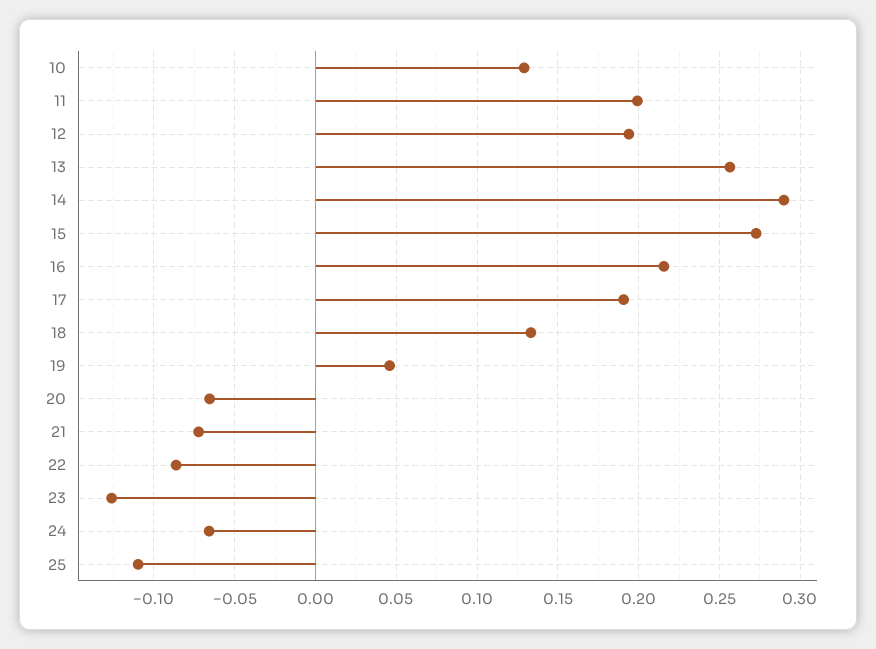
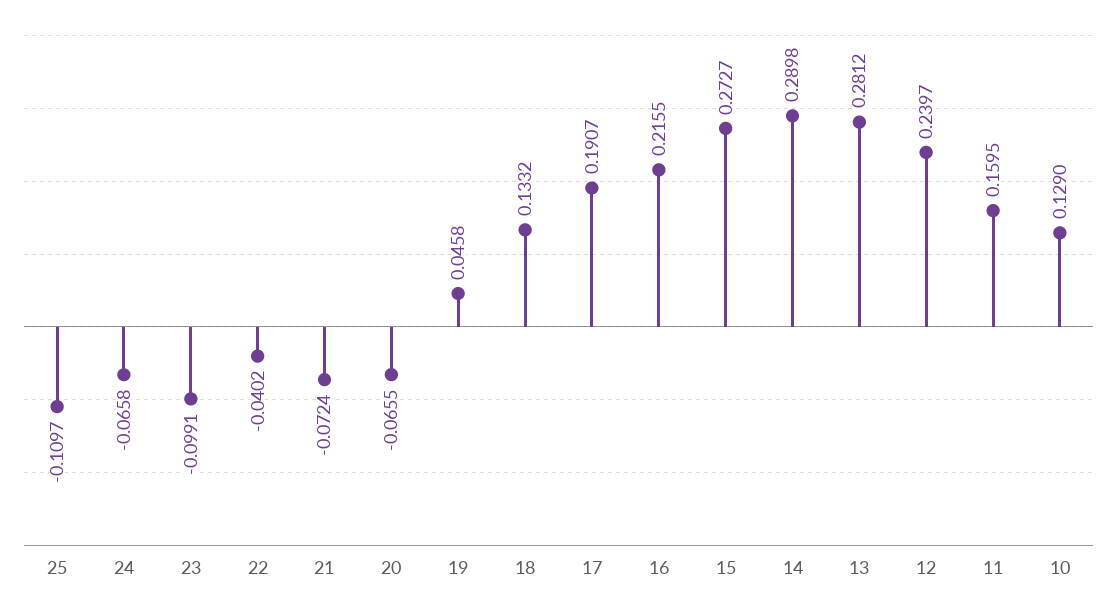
11: 0.2 -> 0.1595
12: 0.195 -> 0.2397
13: 0.255 -> 0.2812
22: -0.085 -> -0.0402
23: -0.125 -> -0.0991

